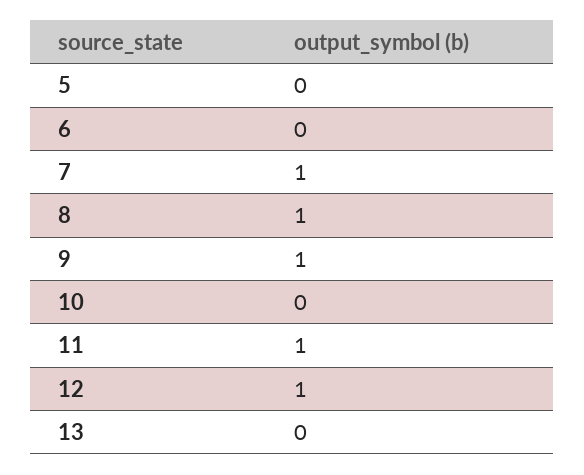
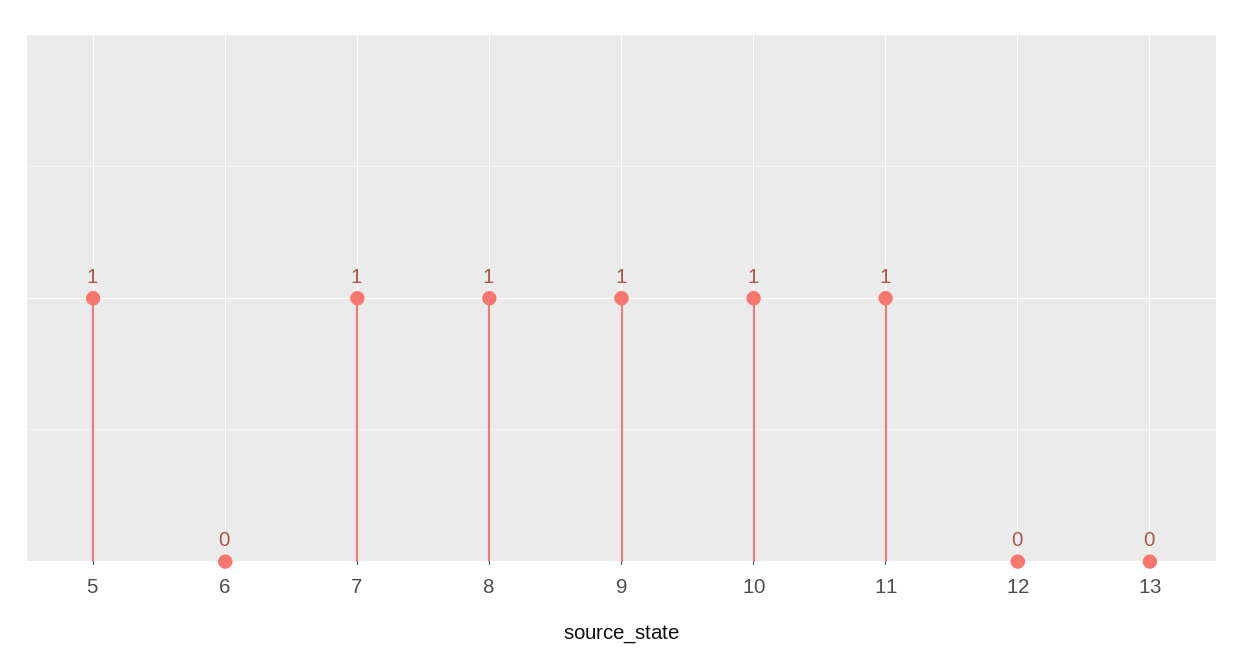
5: 0 -> 1
10: 0 -> 1
12: 1 -> 0

